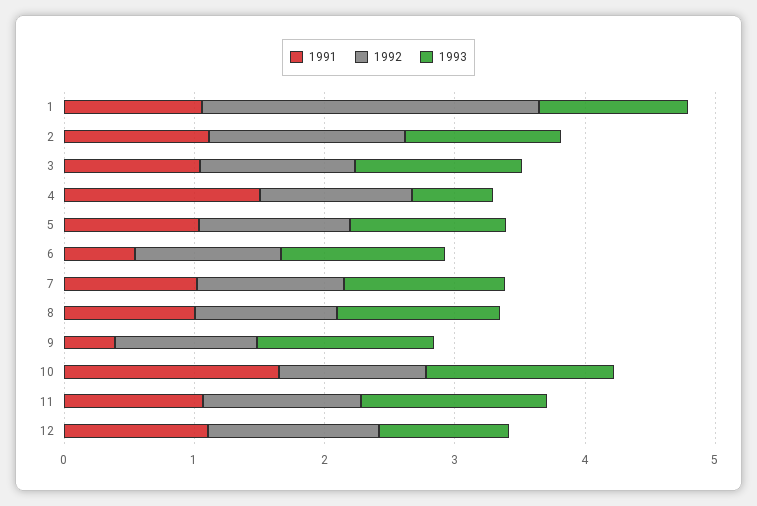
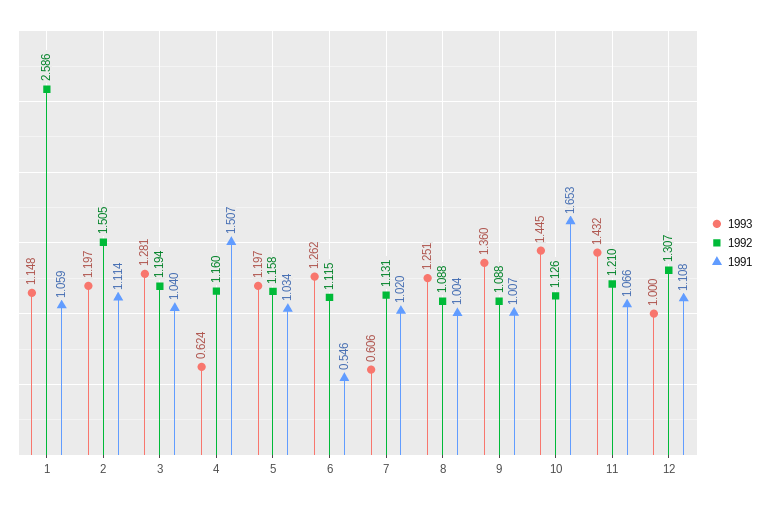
1993, 7: 1.2 -> 0.606
1991, 9: 0.4 -> 1.007

